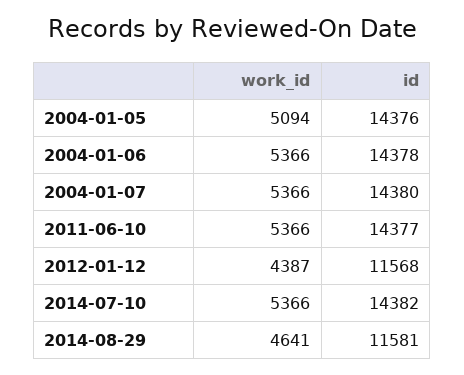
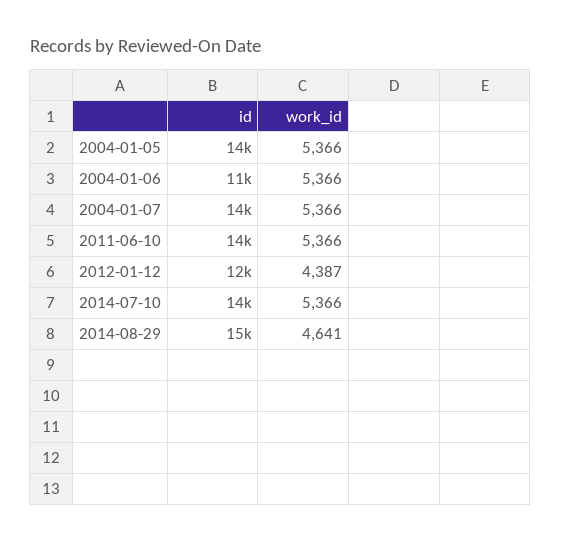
work_id, 2004-01-05: 5094 -> 5366
id, 2004-01-06: 14378 -> 11000
id, 2014-08-29: 11581 -> 15000

